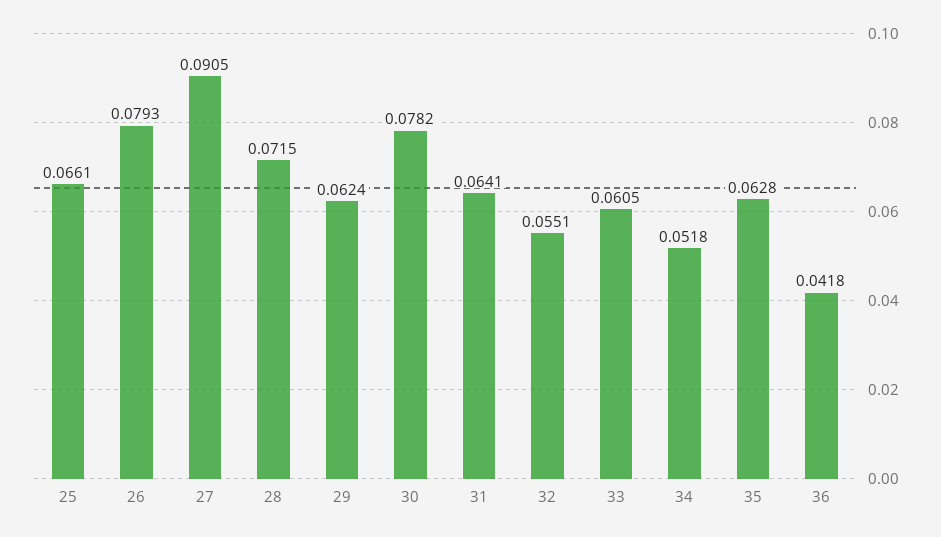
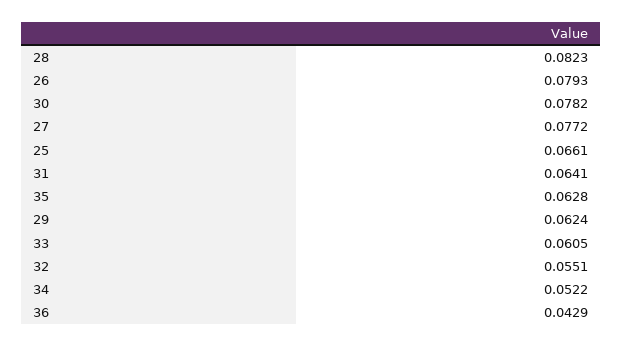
27: 0.0905 -> 0.0772
28: 0.0715 -> 0.0823
34: 0.0518 -> 0.0522
36: 0.0418 -> 0.0429

